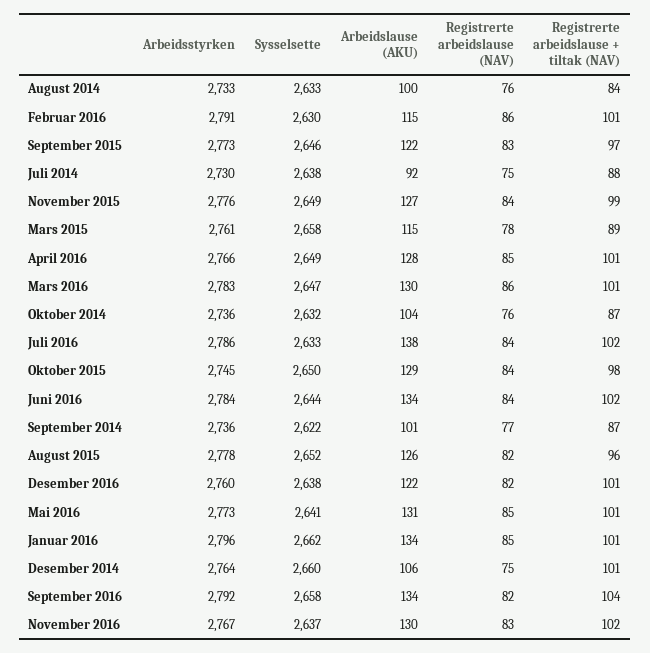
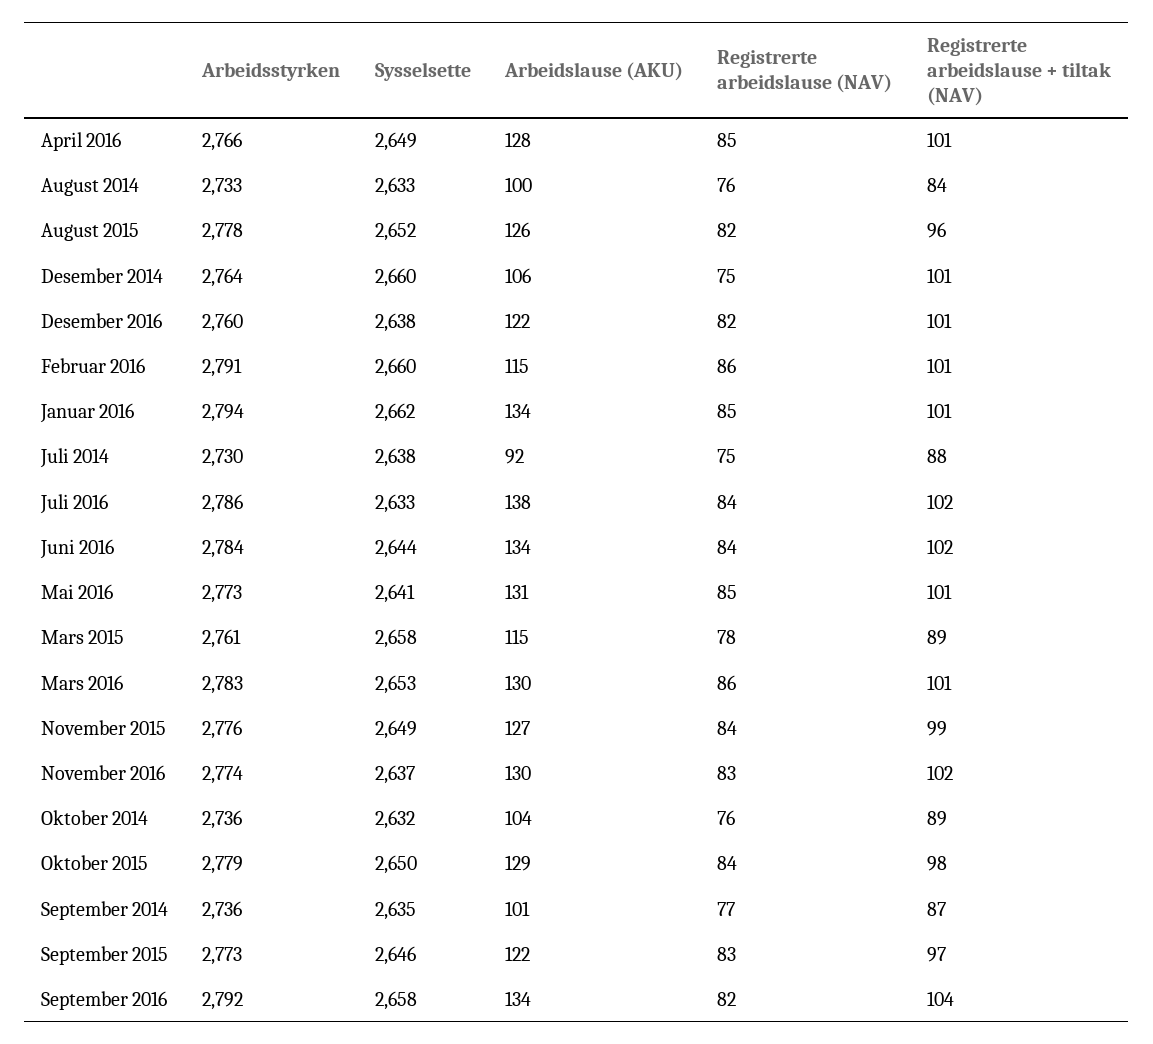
Sysselsette, Februar 2016: 2630 -> 2660
Sysselsette, Mars 2016: 2647 -> 2653
Registrerte arbeidslause + tiltak (NAV), Oktober 2014: 87 -> 89
Arbeidsstyrken, Oktober 2015: 2745 -> 2779
Sysselsette, September 2014: 2622 -> 2635
Arbeidsstyrken, Januar 2016: 2796 -> 2794
Arbeidsstyrken, November 2016: 2767 -> 2774

